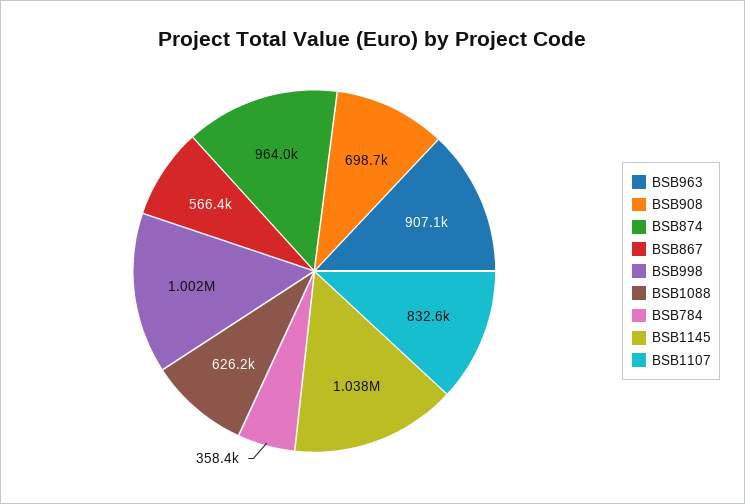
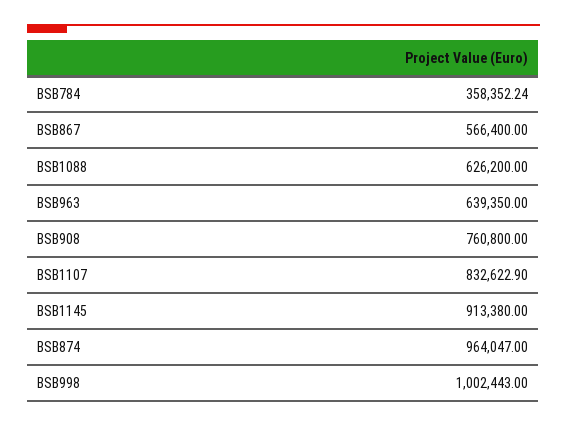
BSB963: 907100 -> 639350
BSB908: 698700 -> 760800
BSB1145: 1038000 -> 913380

